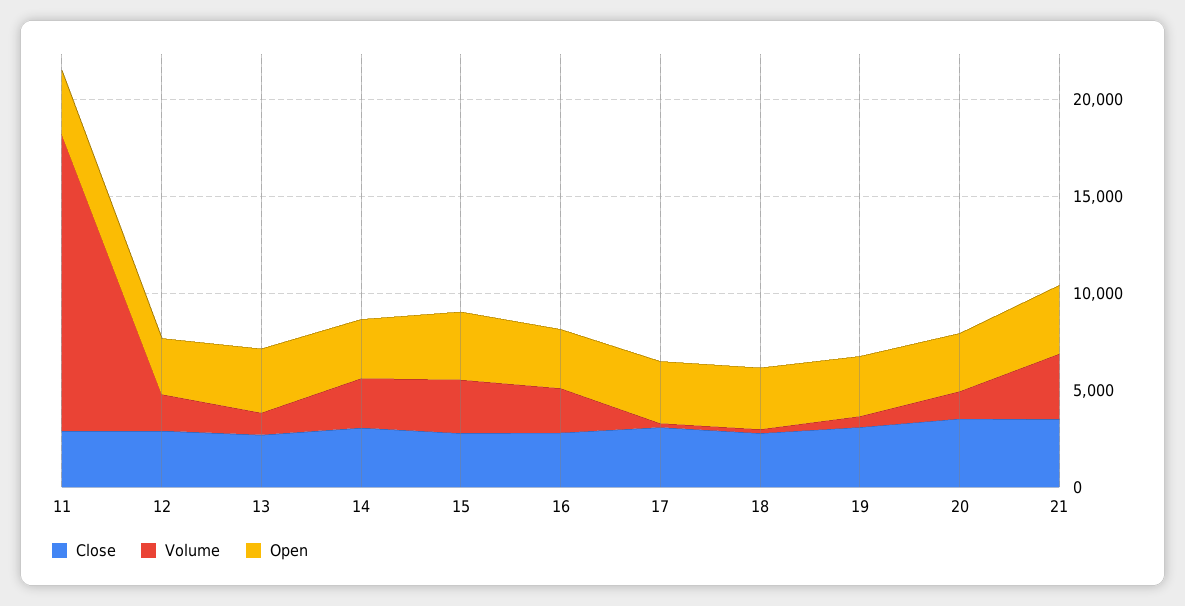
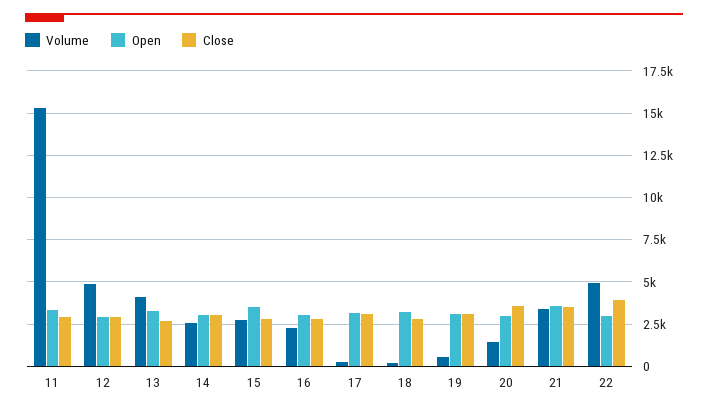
Volume, 12: 2000 -> 5000
Volume, 13: 1000 -> 4000
Volume, 22: none -> 5000
Open, 22: none -> 3000
Close, 22: none -> 4000

